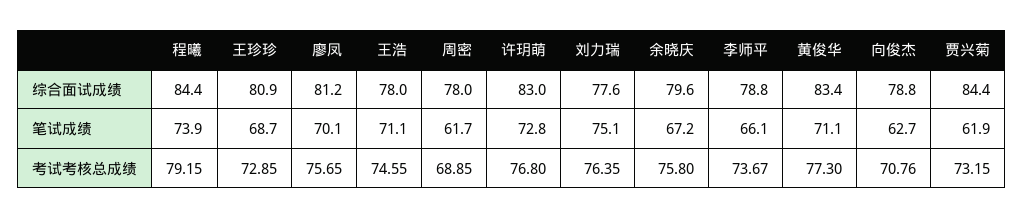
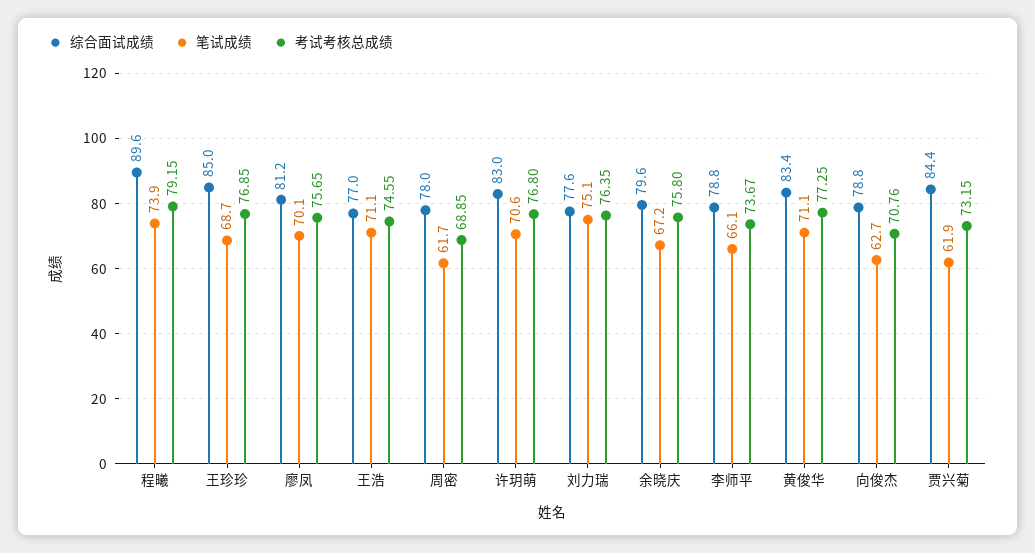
综合面试成绩, 程曦: 84.4 -> 89.6
综合面试成绩, 王珍珍: 80.9 -> 85
综合面试成绩, 王浩: 78 -> 77
笔试成绩, 许玥萌: 72.8 -> 70.6
考试考核总成绩, 王珍珍: 72.85 -> 76.85
考试考核总成绩, 黄俊华: 77.3 -> 77.25

